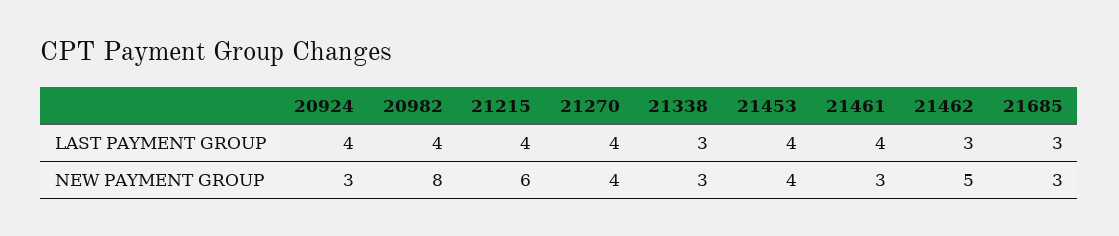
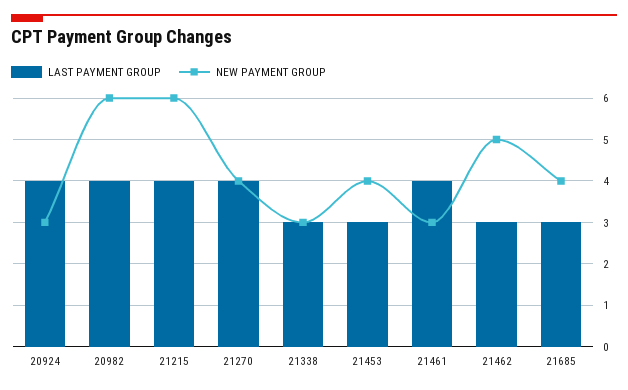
LAST PAYMENT GROUP, 21453: 4 -> 3
NEW PAYMENT GROUP, 20982: 8 -> 6
NEW PAYMENT GROUP, 21685: 3 -> 4

